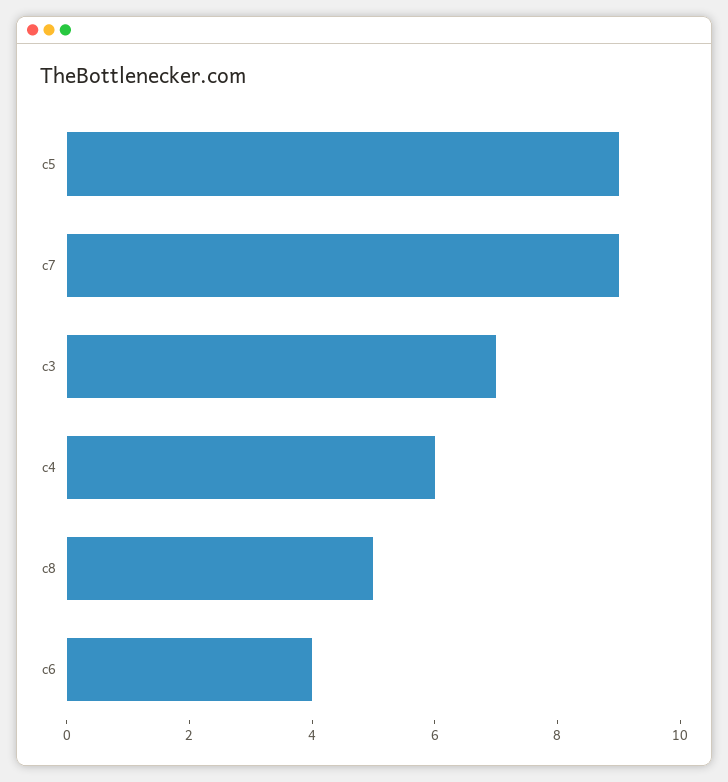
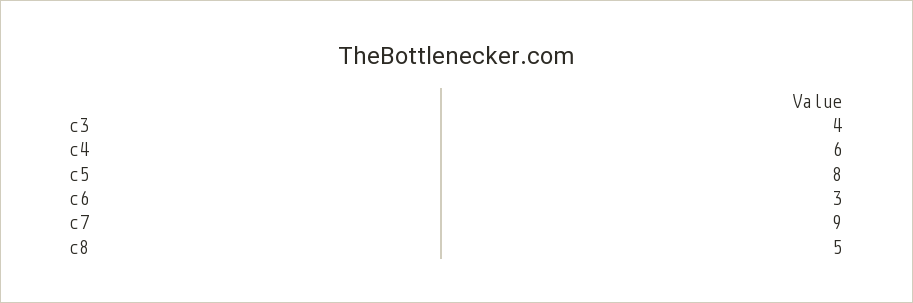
c5: 9 -> 8
c3: 7 -> 4
c6: 4 -> 3

